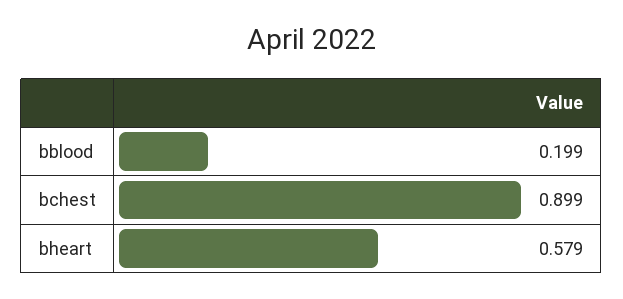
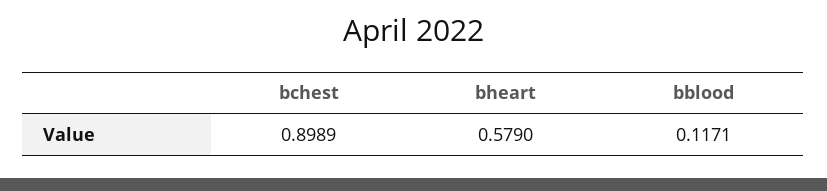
bblood: 0.199 -> 0.1171

